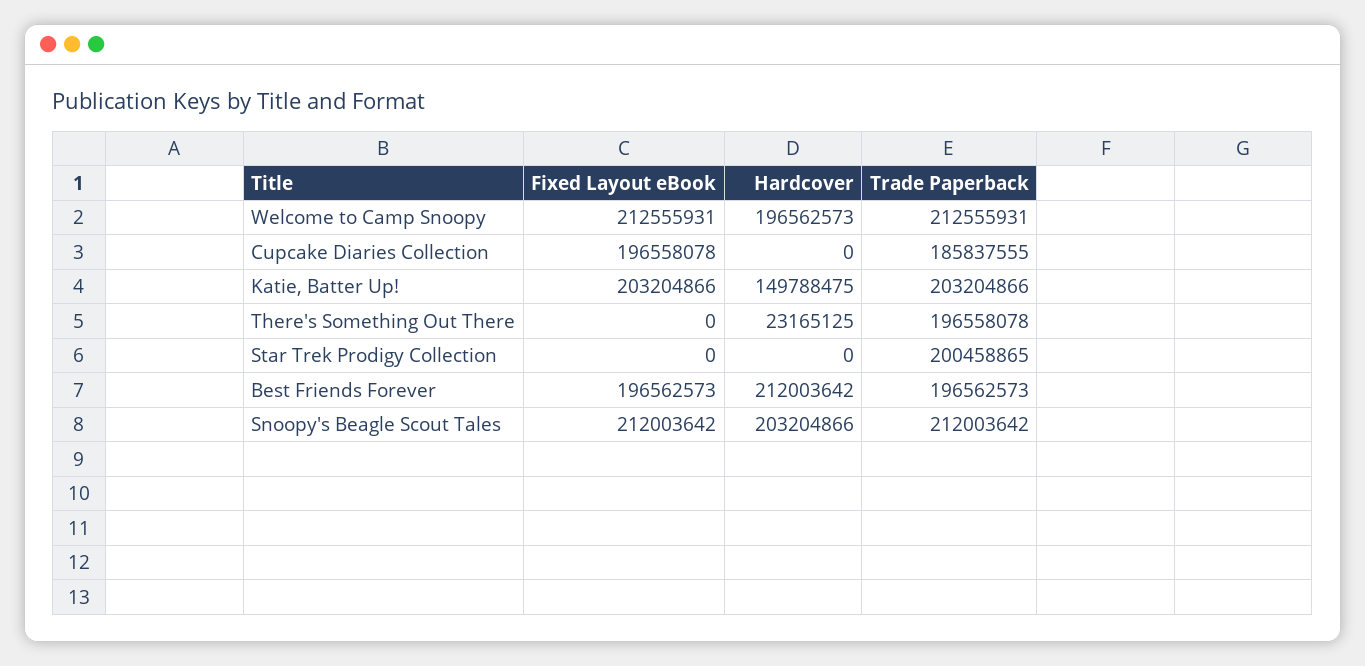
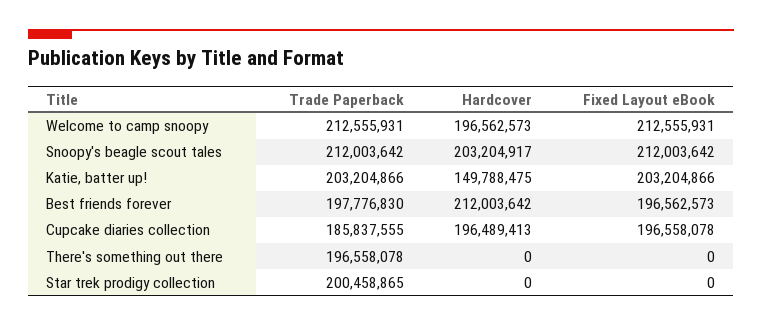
Hardcover, Cupcake Diaries Collection: 0 -> 196489413
Hardcover, There's Something Out There: 23165125 -> 0
Trade Paperback, Best Friends Forever: 196562573 -> 197776830
Hardcover, Snoopy's Beagle Scout Tales: 203204866 -> 203204917

